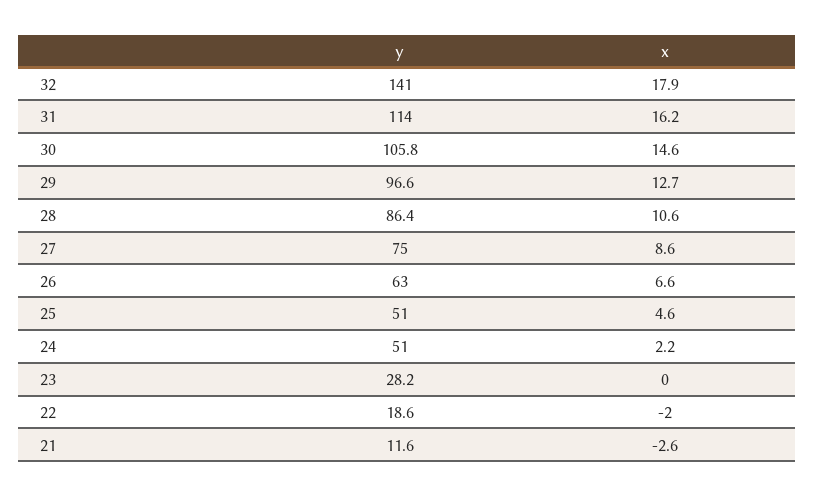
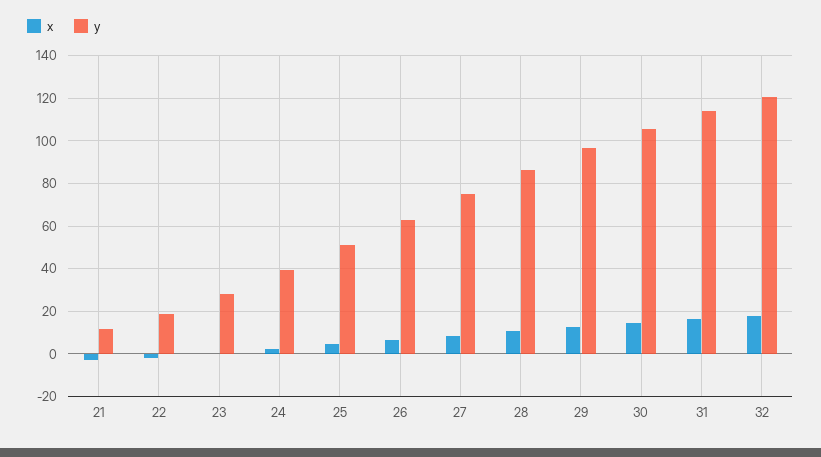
y, 32: 141 -> 120
y, 24: 51 -> 40

